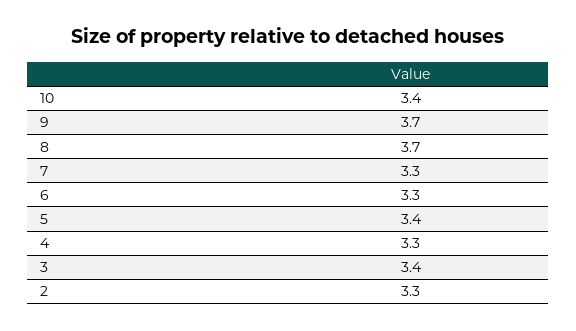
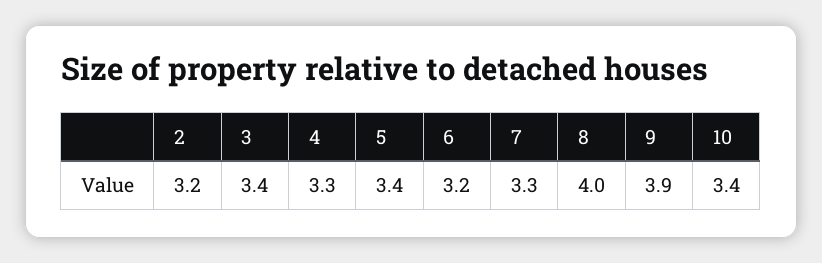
9: 3.7 -> 3.9
8: 3.7 -> 4
6: 3.3 -> 3.2
2: 3.3 -> 3.2

